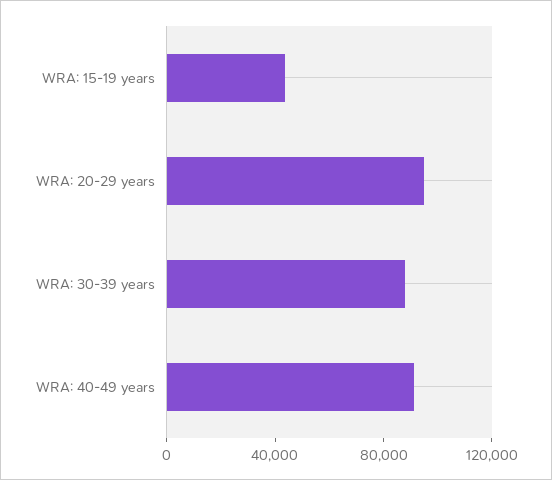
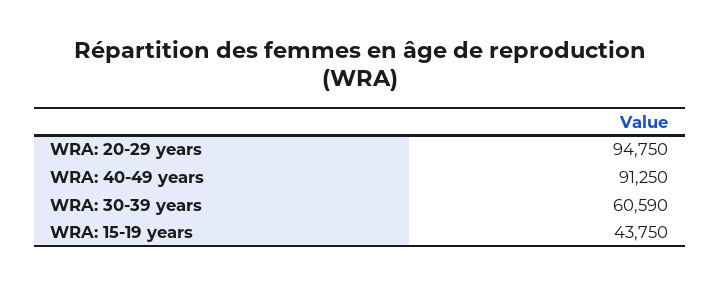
WRA: 30-39 years: 90000 -> 60590

